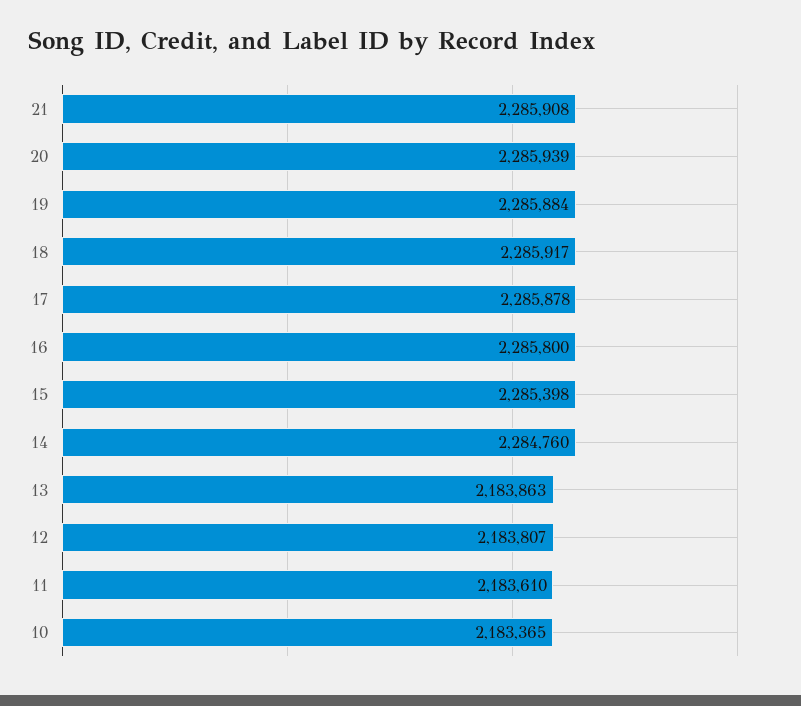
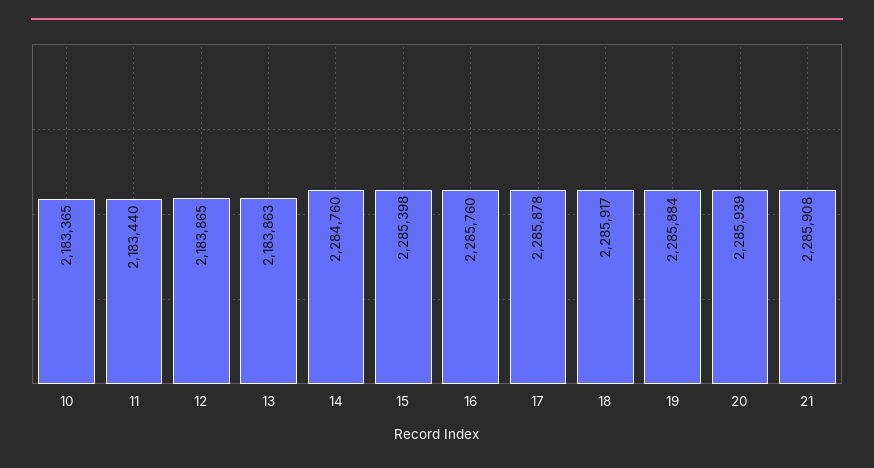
16: 2285800 -> 2285760
12: 2183807 -> 2183865
11: 2183610 -> 2183440

